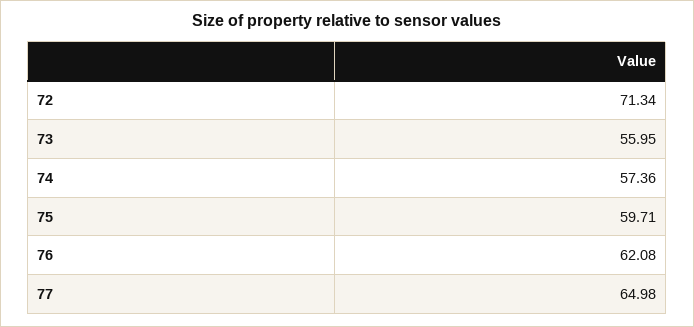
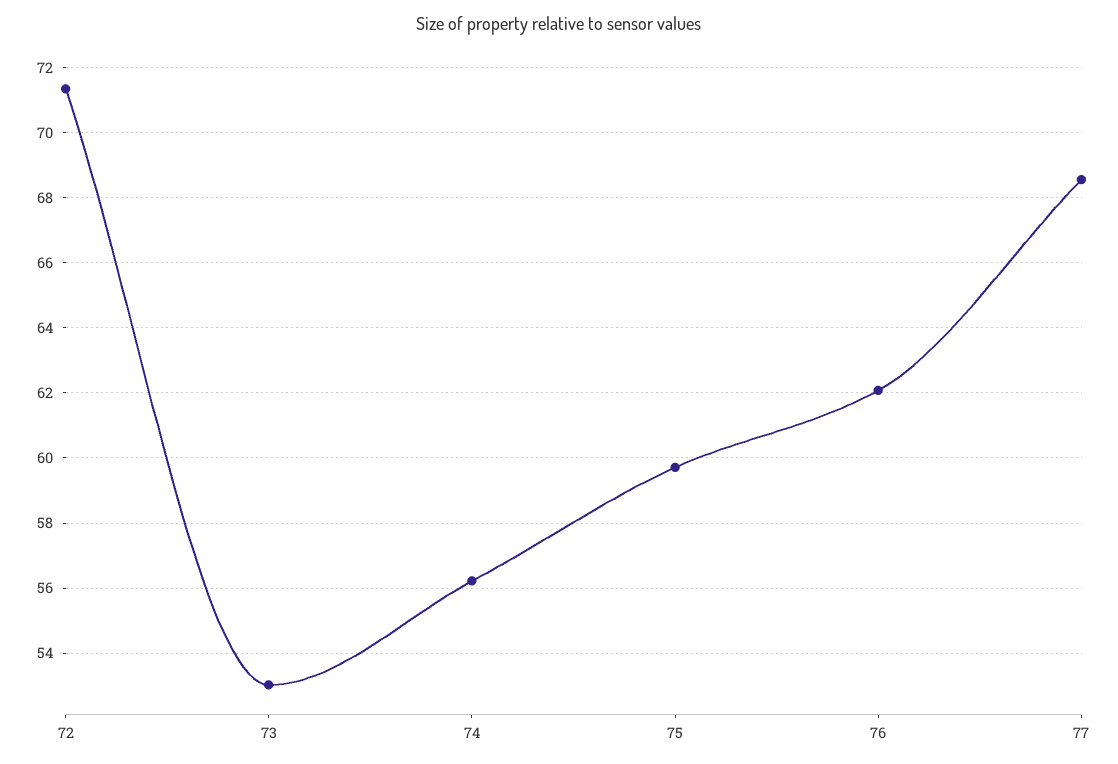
73: 55.95 -> 53
74: 57.36 -> 56.2
77: 64.98 -> 68.6

